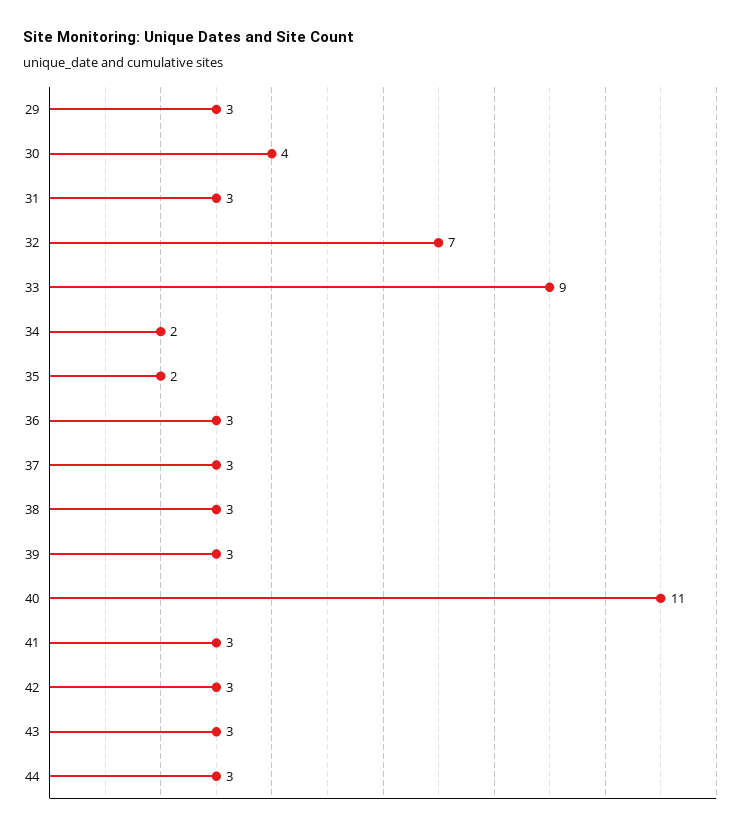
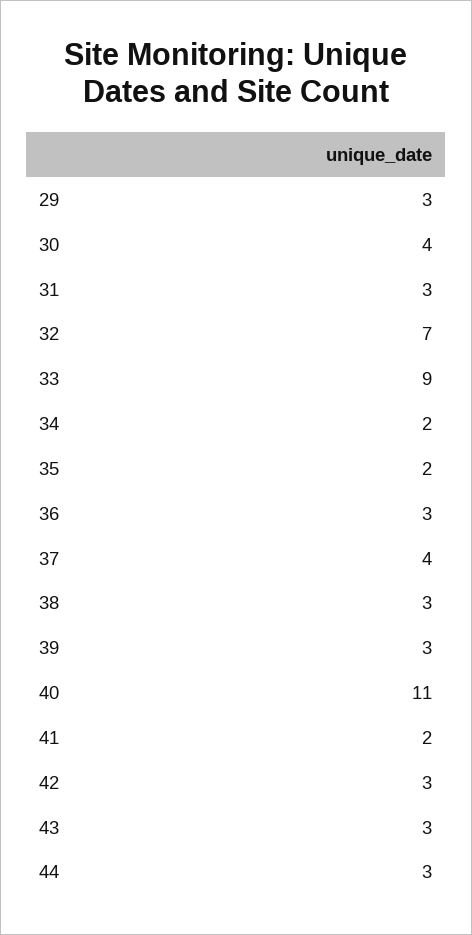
37: 3 -> 4
41: 3 -> 2

